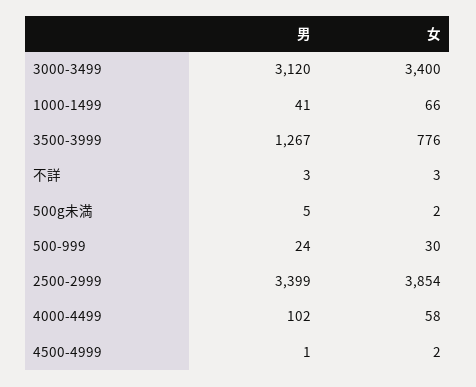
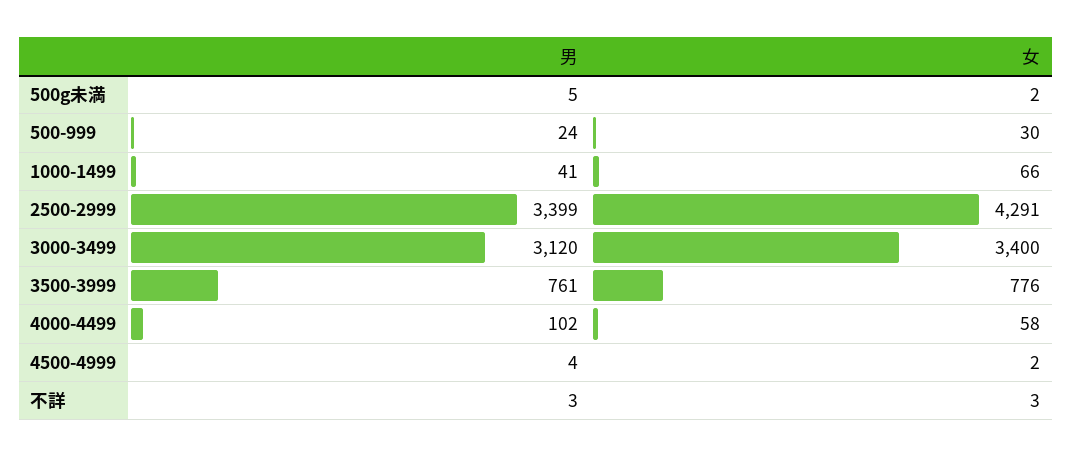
男, 3500-3999: 1267 -> 761
女, 2500-2999: 3854 -> 4291
男, 4500-4999: 1 -> 4

